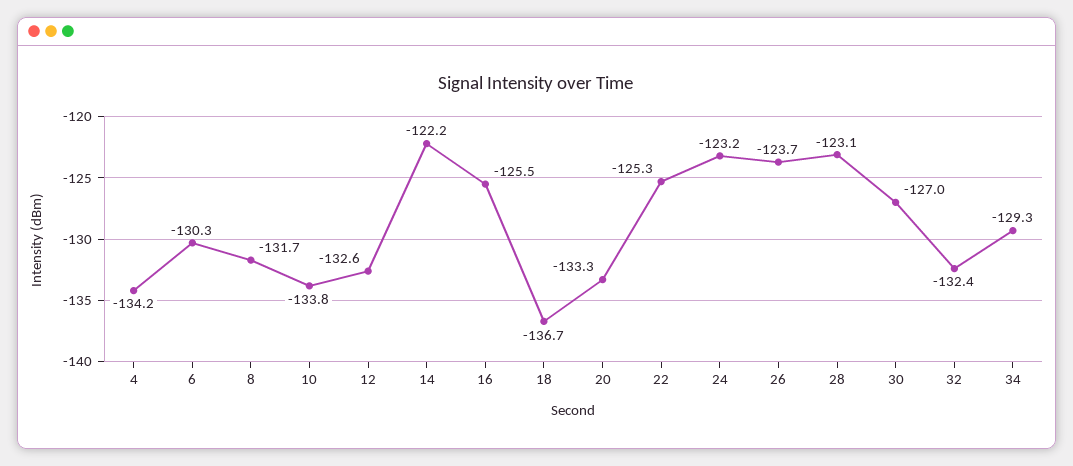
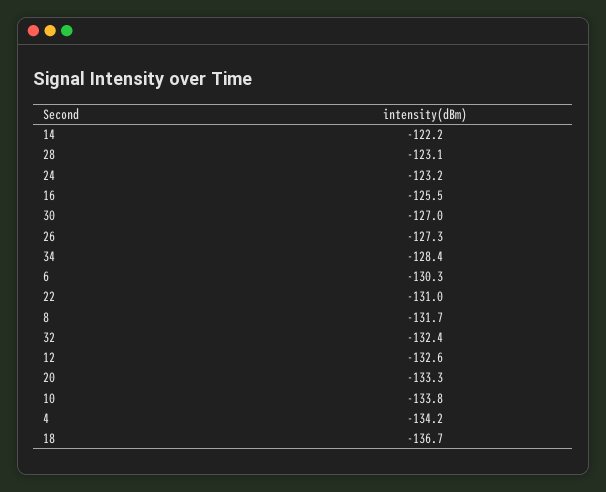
22: -125.3 -> -131
26: -123.7 -> -127.3
34: -129.3 -> -128.4

